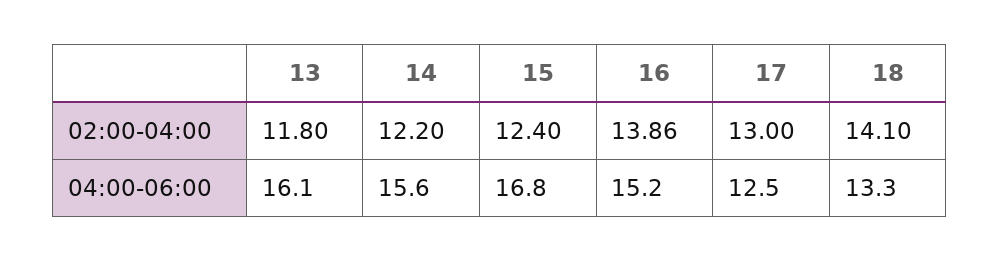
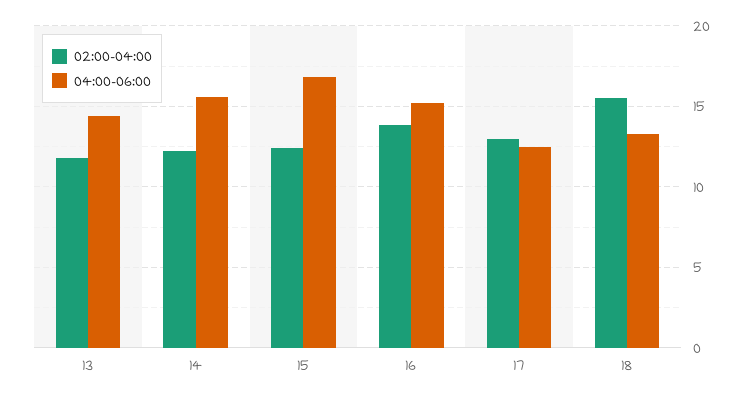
02:00-04:00, 18: 14.1 -> 15.5
04:00-06:00, 13: 16.1 -> 14.5

